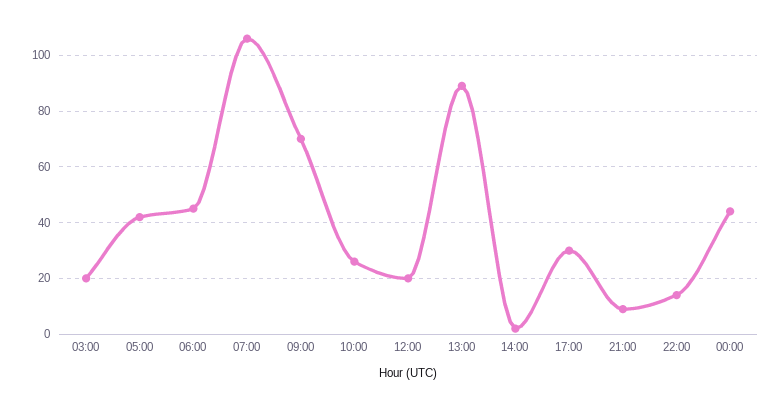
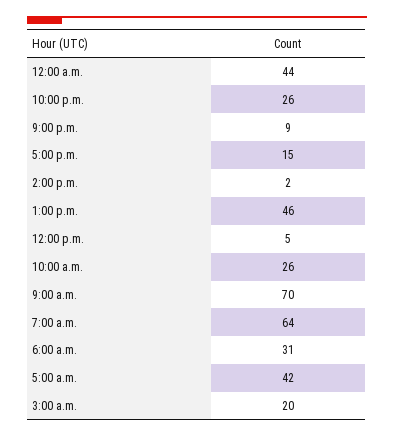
06:00: 45 -> 31
07:00: 105 -> 64
12:00: 20 -> 5
13:00: 90 -> 46
17:00: 30 -> 15
22:00: 15 -> 26

